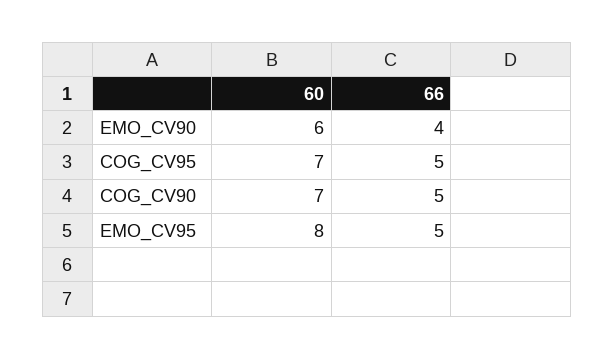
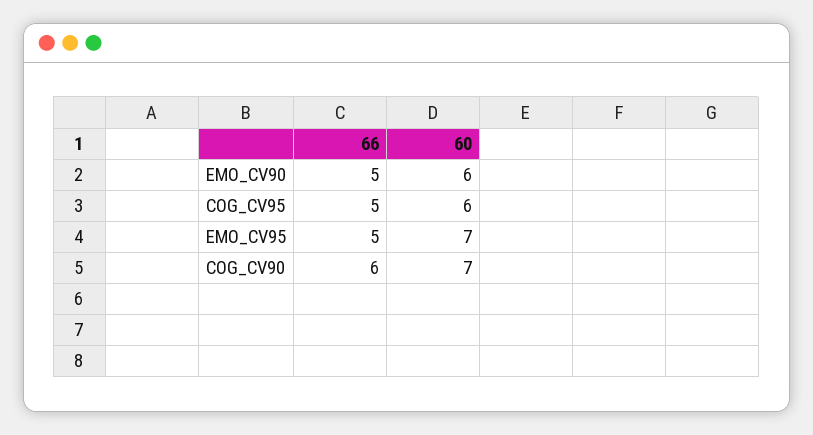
66, EMO_CV90: 4 -> 5
60, COG_CV95: 7 -> 6
66, COG_CV90: 5 -> 6
60, EMO_CV95: 8 -> 7

